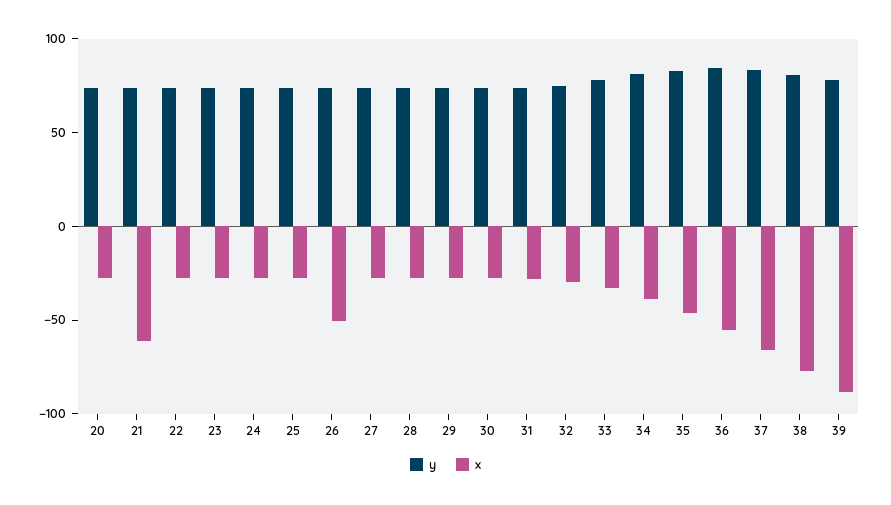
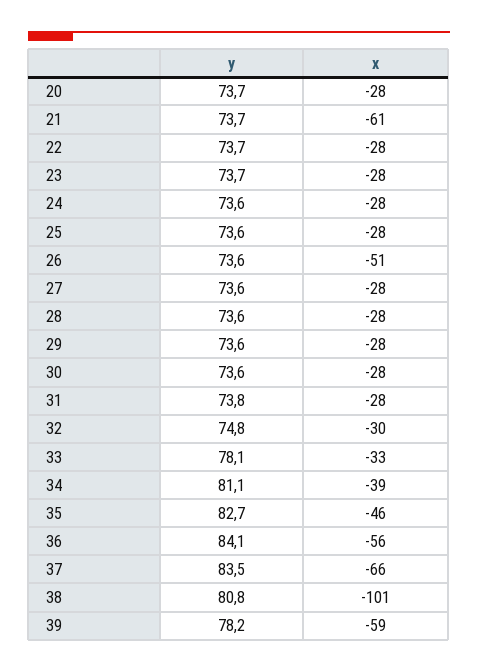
x, 38: -80 -> -101
x, 39: -90 -> -59

